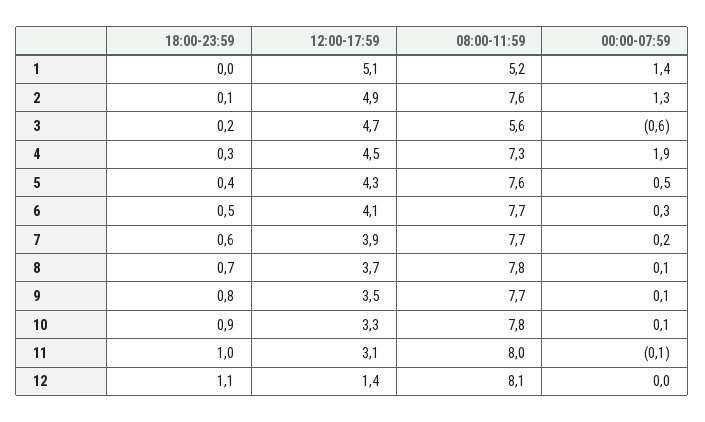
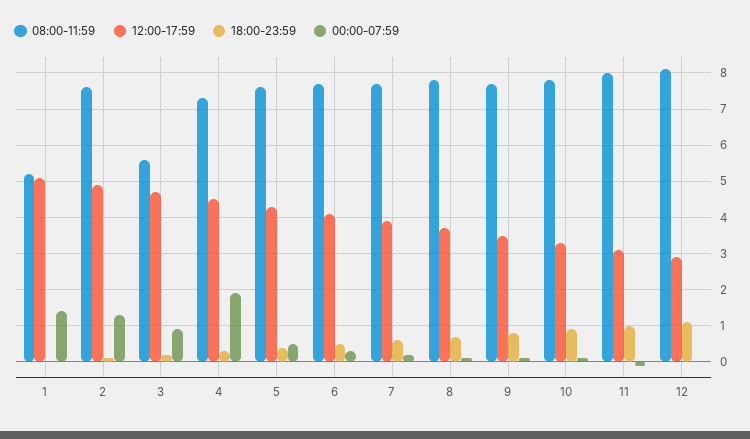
00:00-07:59, 3: -0.6 -> 1
12:00-17:59, 12: 1.4 -> 3

